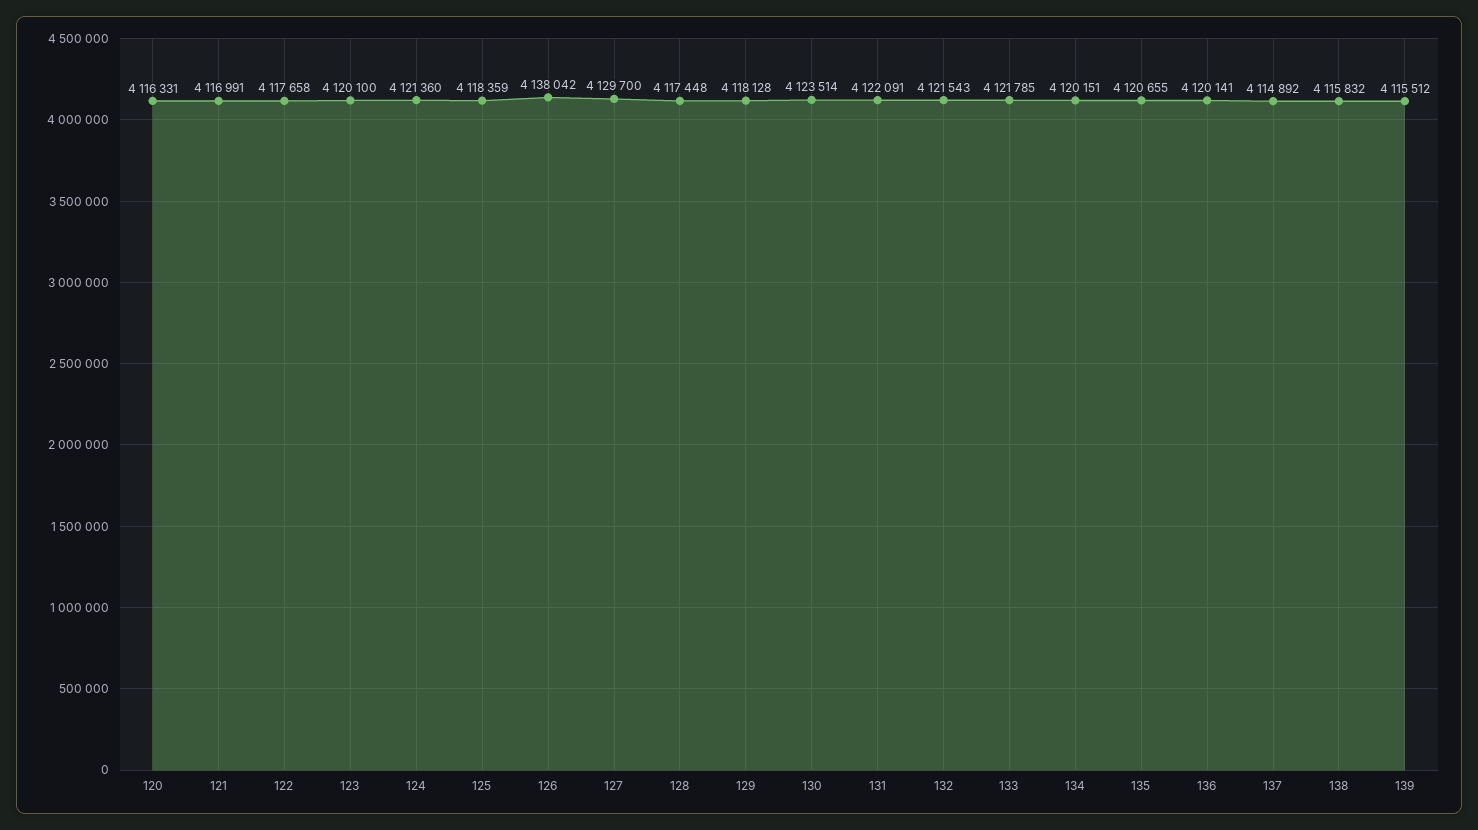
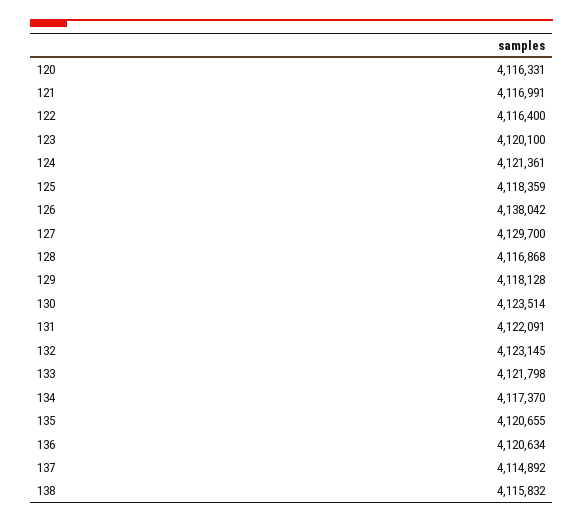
122: 4117658 -> 4116400
124: 4121360 -> 4121361
128: 4117448 -> 4116868
132: 4121543 -> 4123145
133: 4121785 -> 4121798
134: 4120151 -> 4117370
136: 4120141 -> 4120634
139: 4115512 -> none

